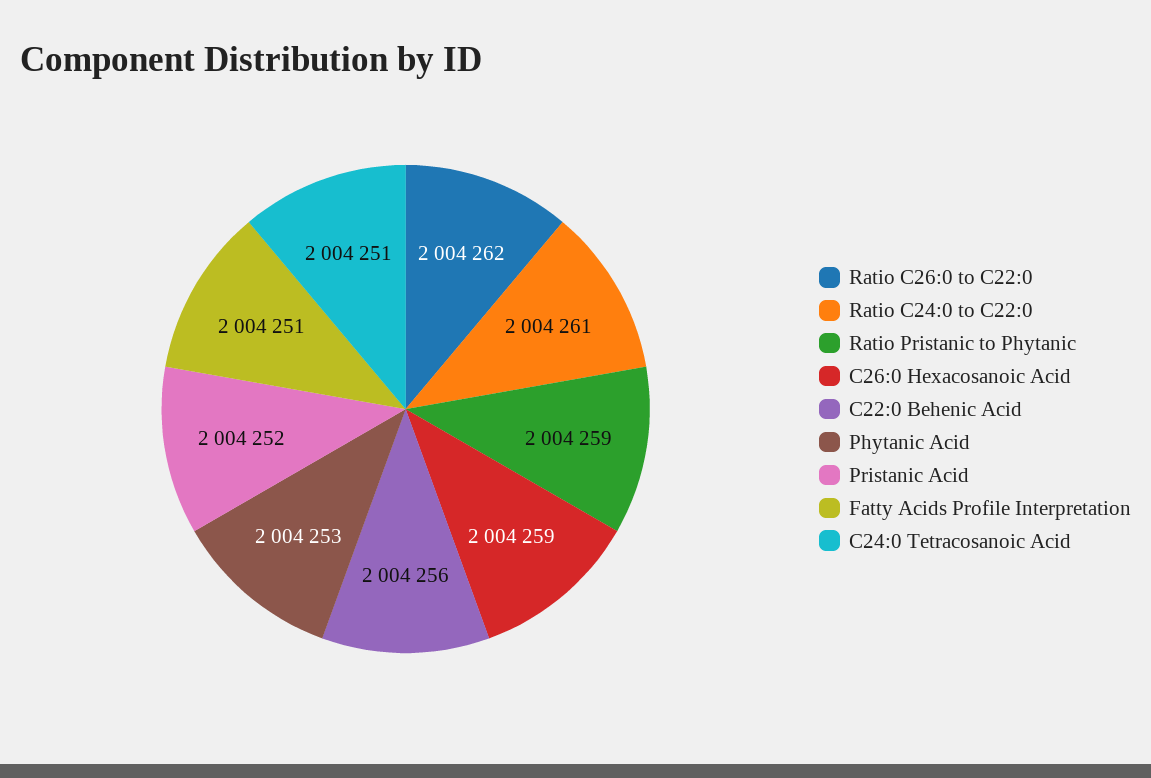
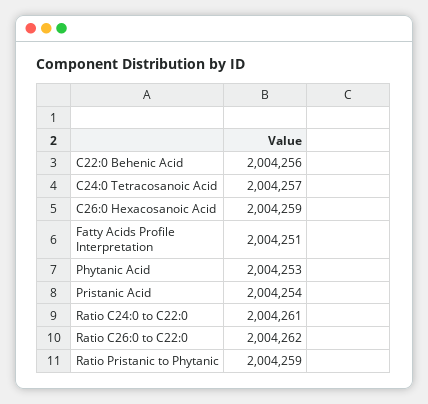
Pristanic Acid: 2004252 -> 2004254
C24:0 Tetracosanoic Acid: 2004251 -> 2004257

